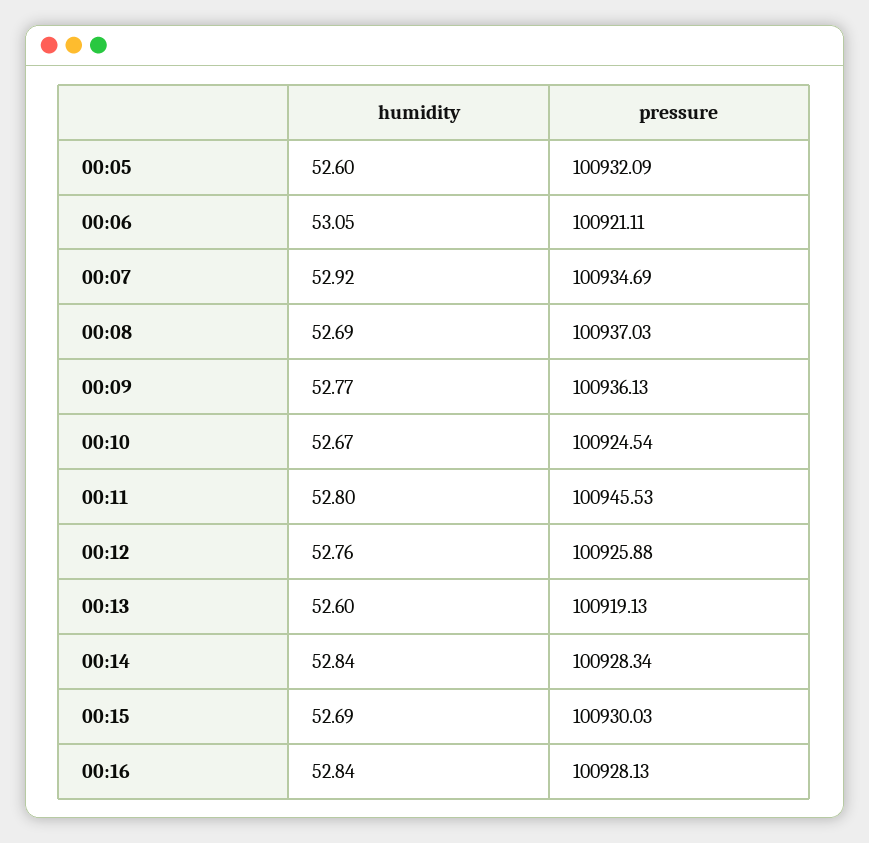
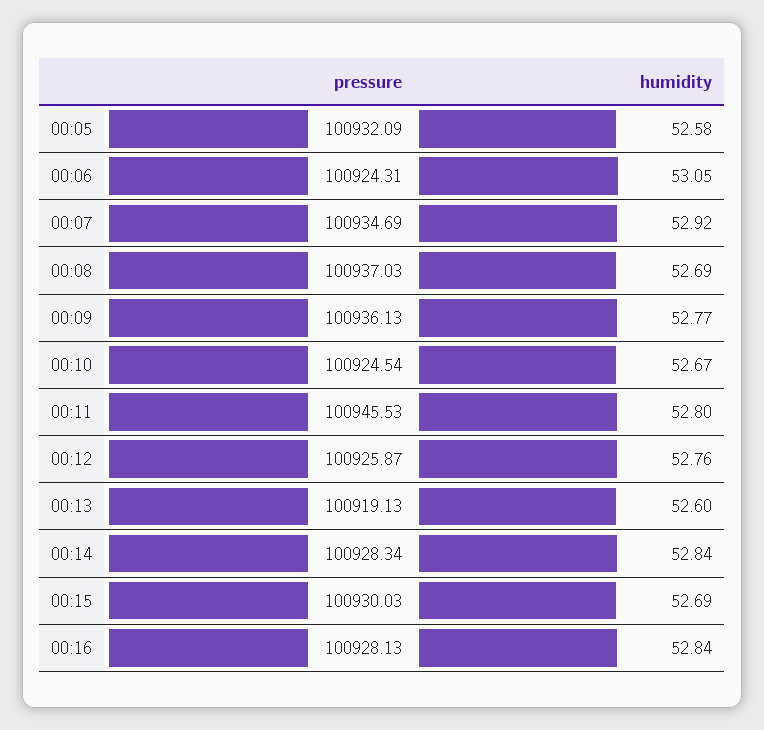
humidity, 00:05: 52.6 -> 52.58
pressure, 00:06: 100921.11 -> 100924.31
pressure, 00:12: 100925.88 -> 100925.87

